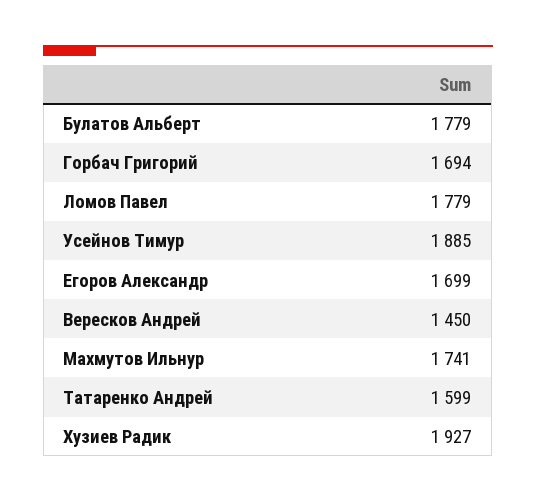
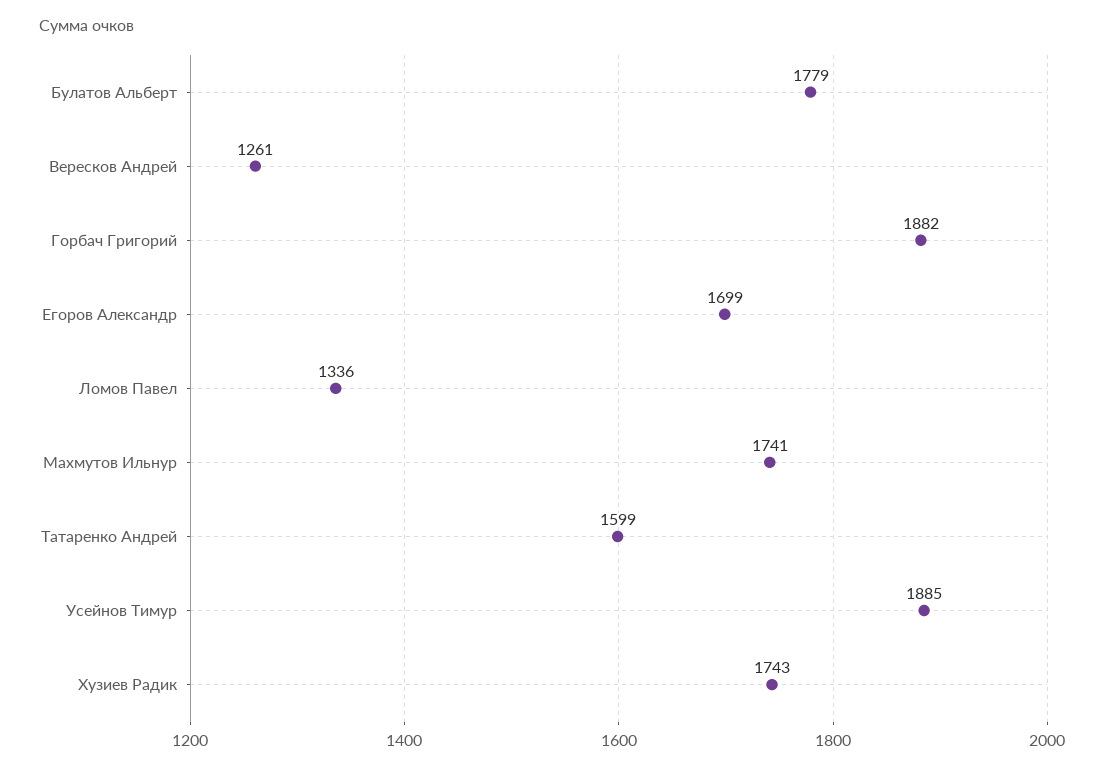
Горбач Григорий: 1694 -> 1882
Ломов Павел: 1779 -> 1336
Вересков Андрей: 1450 -> 1261
Хузиев Радик: 1927 -> 1743

